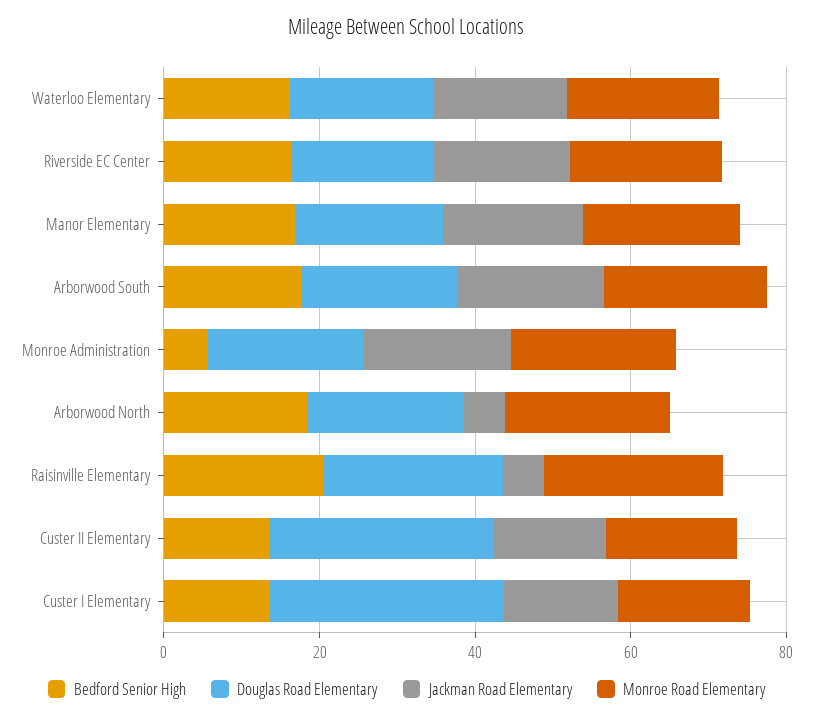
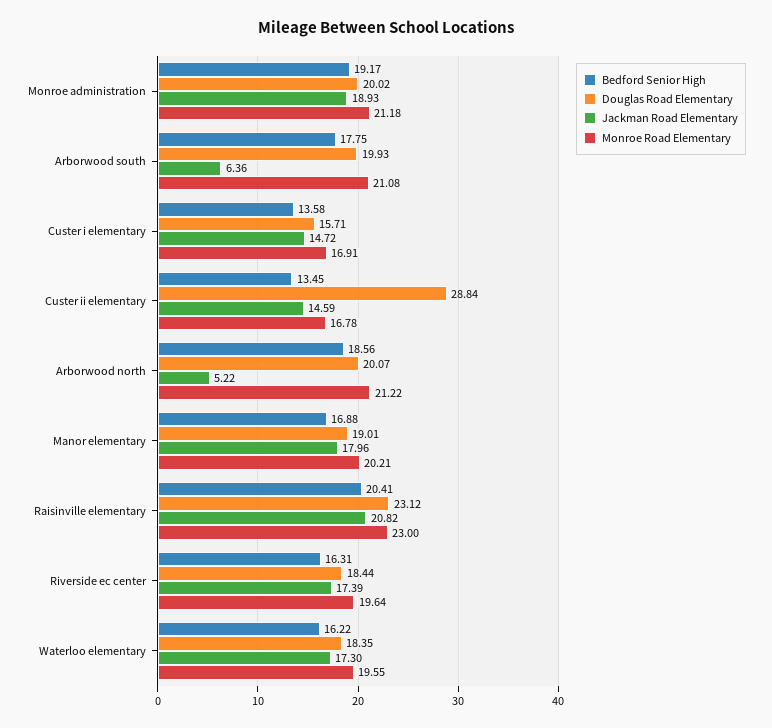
Jackman Road Elementary, Arborwood South: 20 -> 6.36
Bedford Senior High, Monroe Administration: 5 -> 19.17
Jackman Road Elementary, Raisinville Elementary: 5 -> 20.82
Douglas Road Elementary, Custer I Elementary: 30 -> 15.71

